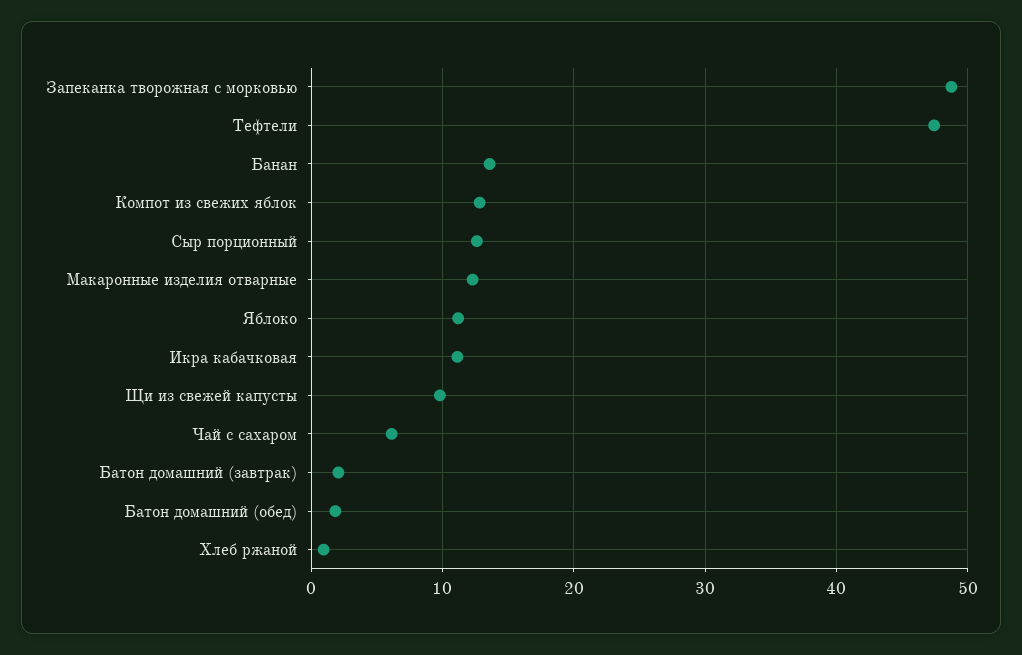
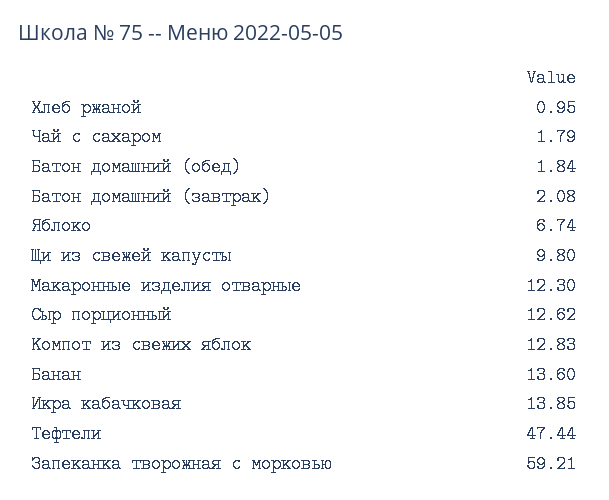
Запеканка творожная с морковью: 49 -> 59.21
Яблоко: 11 -> 6.74
Икра кабачковая: 11 -> 13.85
Чай с сахаром: 6 -> 1.79

